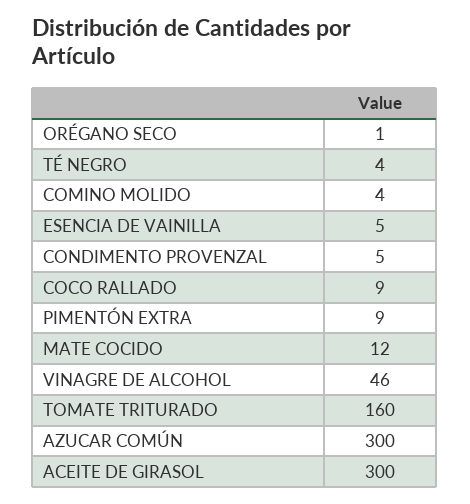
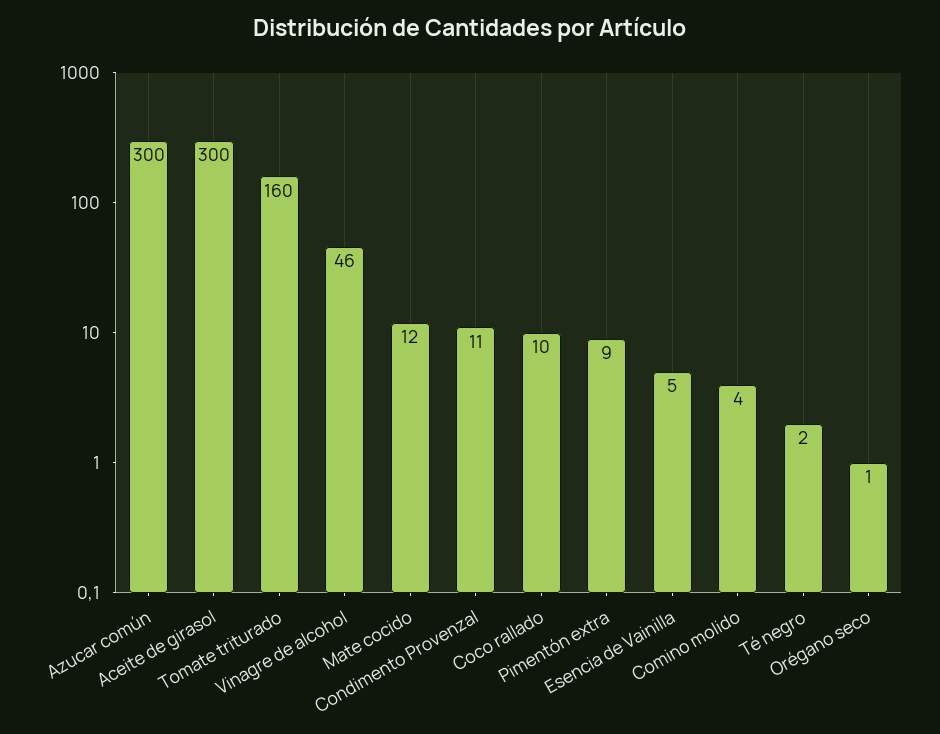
TÉ NEGRO: 4 -> 2
CONDIMENTO PROVENZAL: 5 -> 11
COCO RALLADO: 9 -> 10

